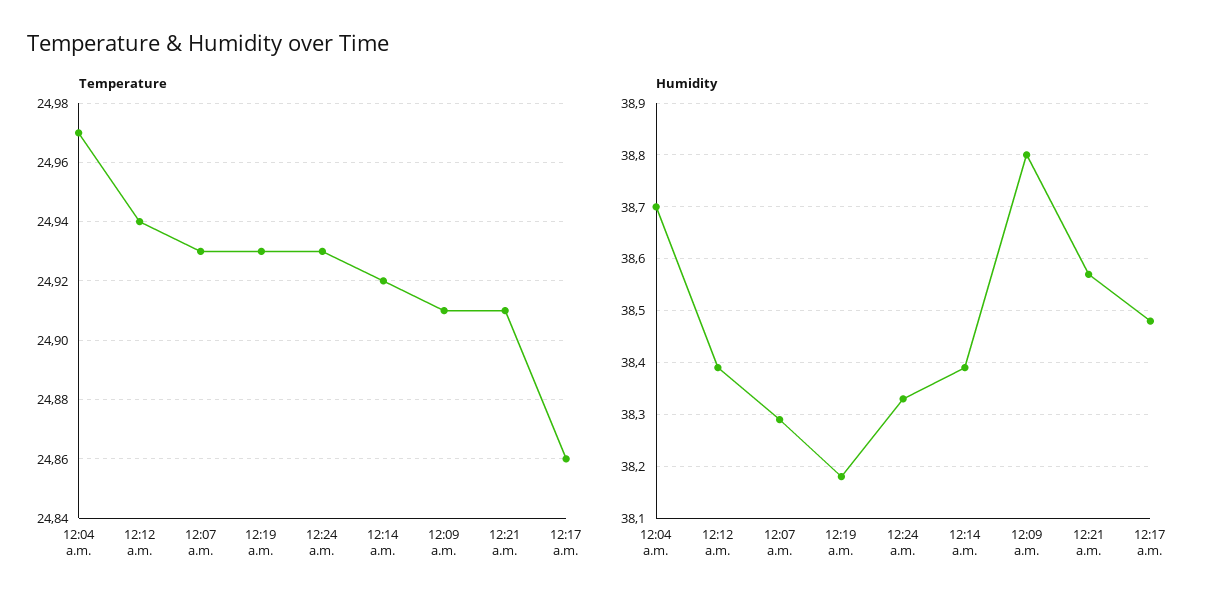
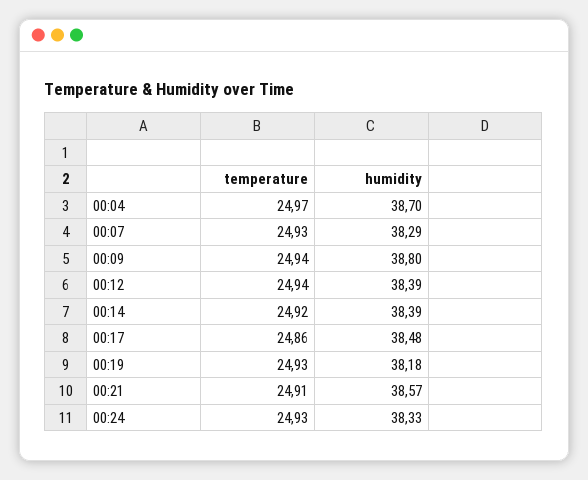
Temperature, 12:09 a.m.: 24.91 -> 24.94

